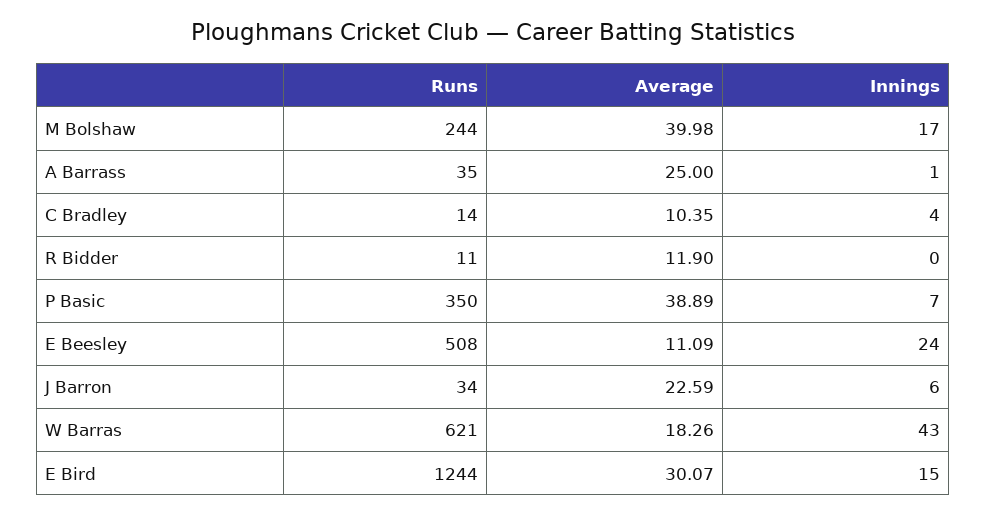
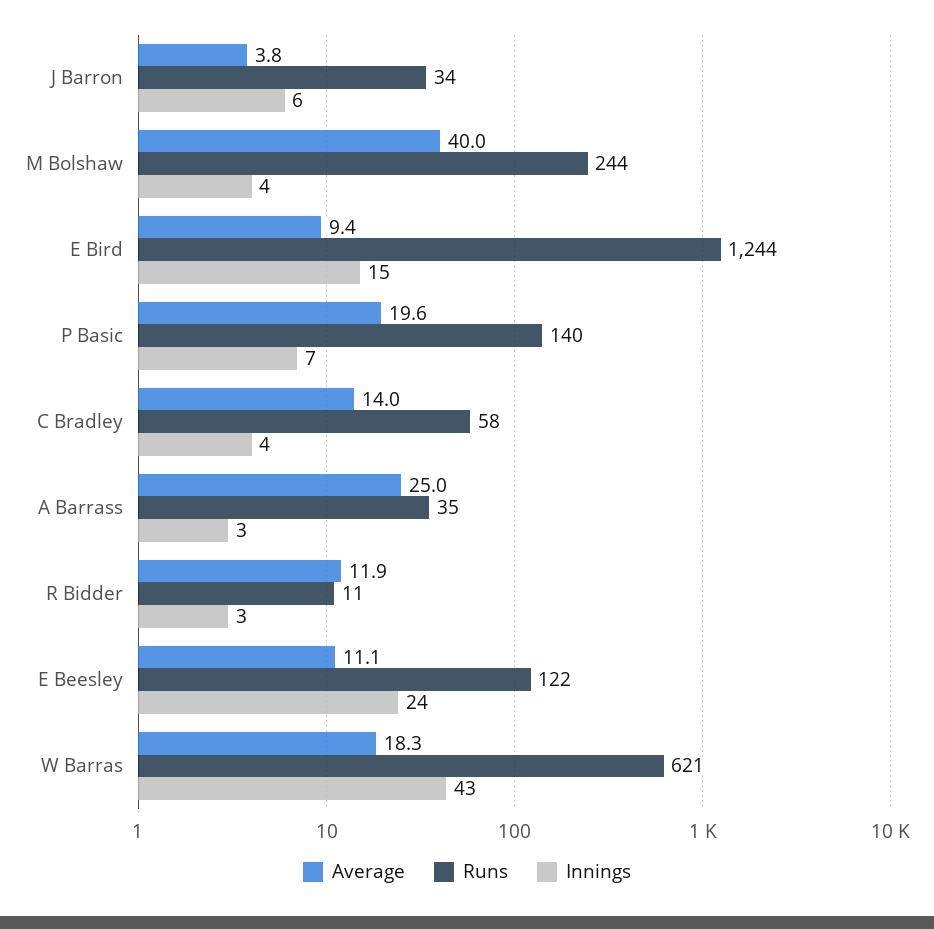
Innings, M Bolshaw: 17 -> 4
Innings, A Barrass: 1 -> 3
Runs, C Bradley: 14 -> 58
Average, C Bradley: 10.35 -> 14
Innings, R Bidder: 0 -> 3
Runs, P Basic: 350 -> 140
Average, P Basic: 38.89 -> 19.6
Runs, E Beesley: 508 -> 122
Average, J Barron: 22.59 -> 3.8
Average, E Bird: 30.07 -> 9.4

